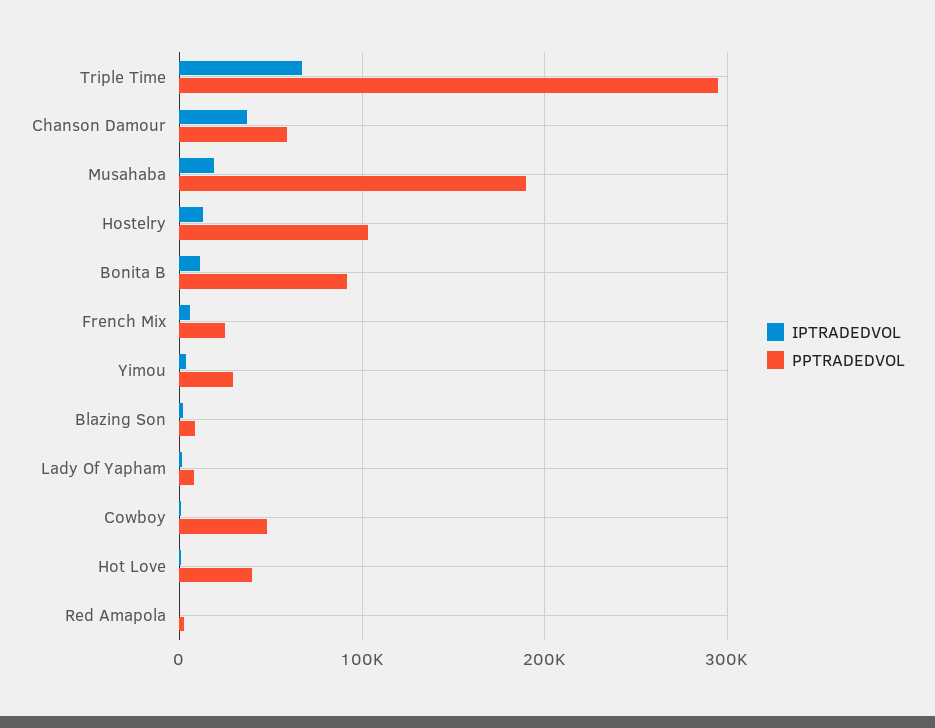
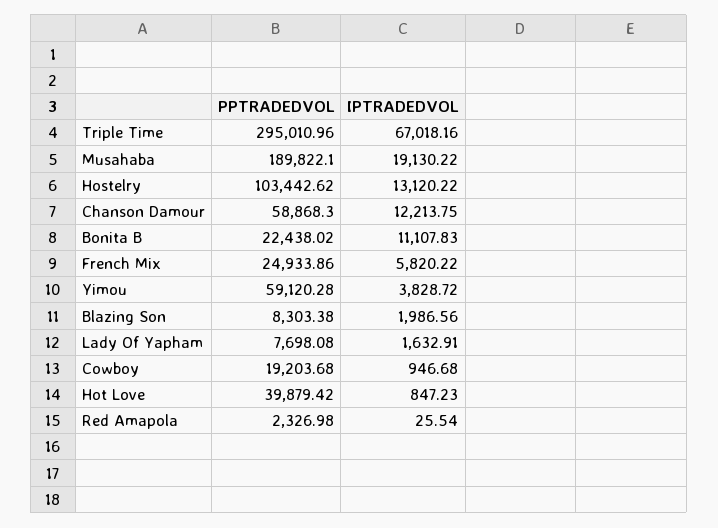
IPTRADEDVOL, Chanson Damour: 40000 -> 12213.75
PPTRADEDVOL, Bonita B: 90000 -> 22438.02
PPTRADEDVOL, Yimou: 30000 -> 59120.28
PPTRADEDVOL, Cowboy: 50000 -> 19203.68

